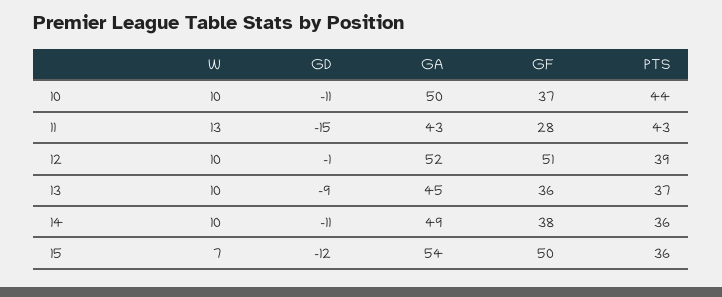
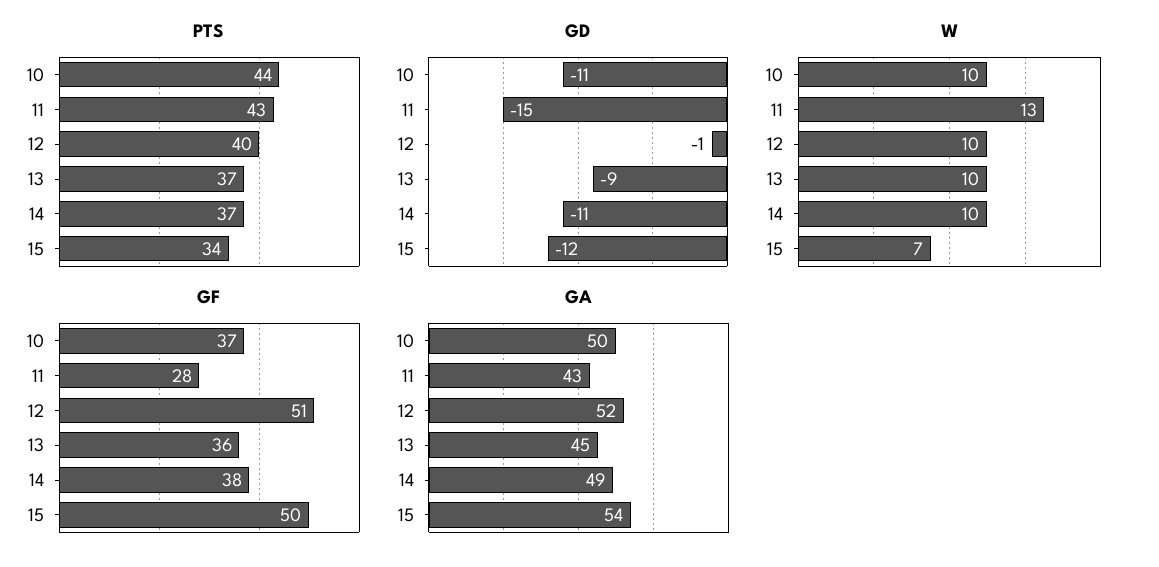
PTS, 12: 39 -> 40
PTS, 14: 36 -> 37
PTS, 15: 36 -> 34

